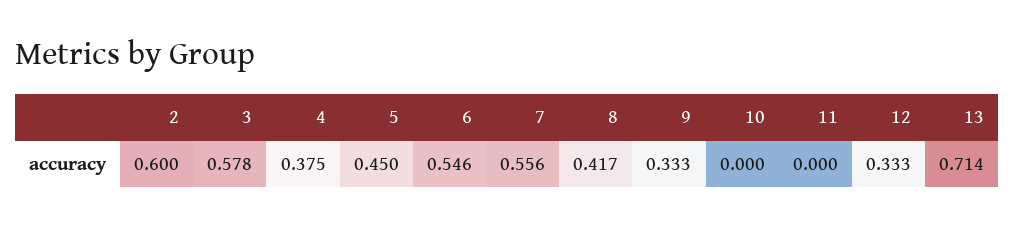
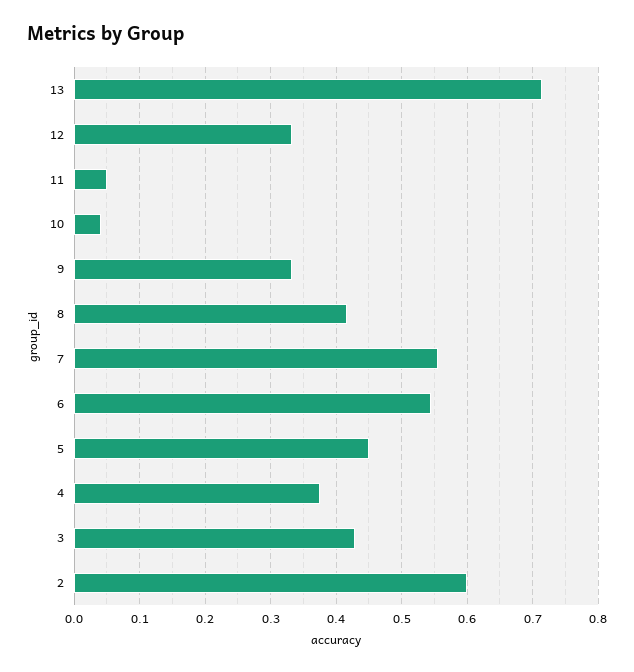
3: 0.578 -> 0.43
10: 0 -> 0.04
11: 0 -> 0.05

